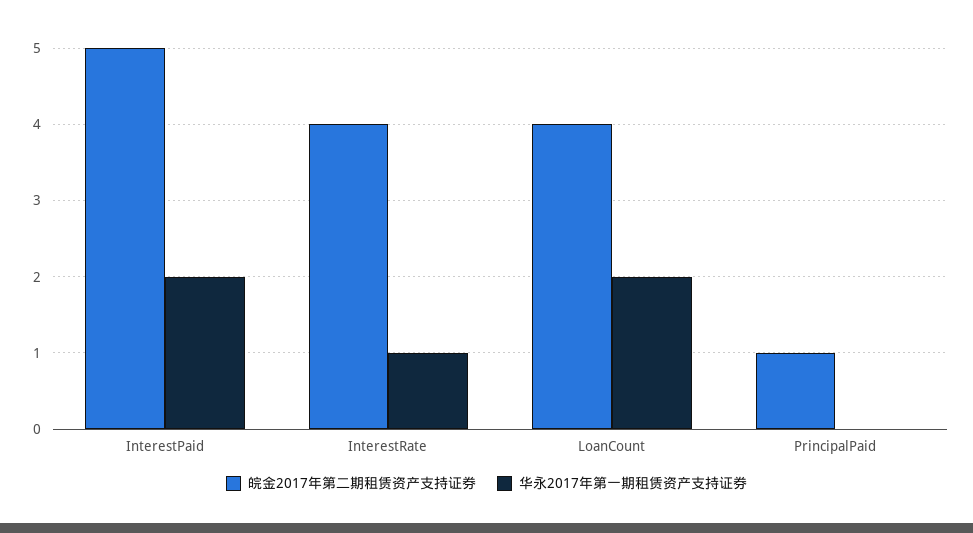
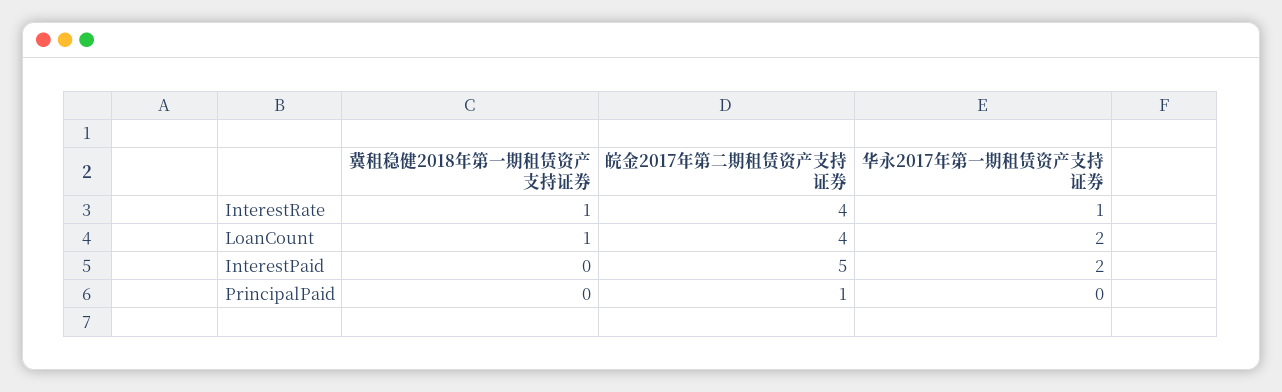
冀租稳健2018年第一期租赁资产支持证券, InterestRate: none -> 1
冀租稳健2018年第一期租赁资产支持证券, LoanCount: none -> 1
冀租稳健2018年第一期租赁资产支持证券, InterestPaid: none -> 0
冀租稳健2018年第一期租赁资产支持证券, PrincipalPaid: none -> 0

